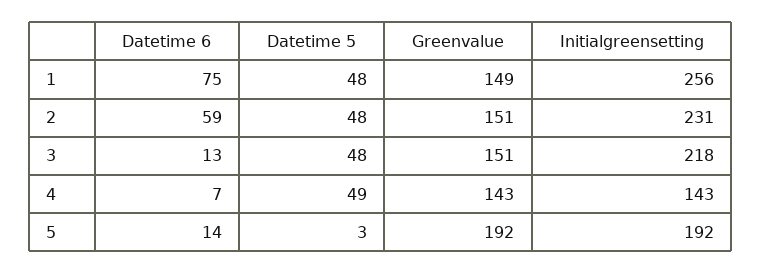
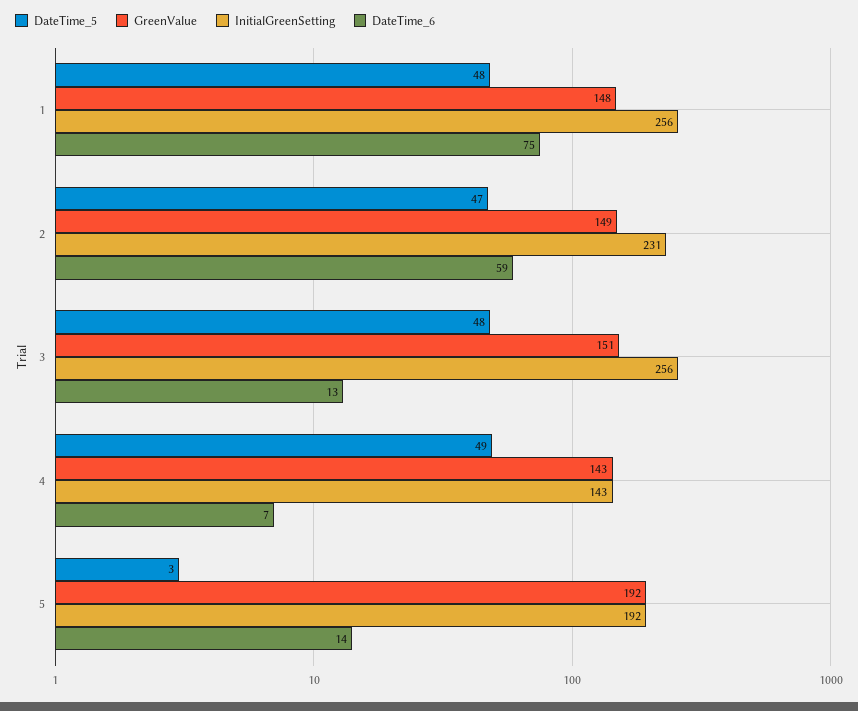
Greenvalue, 1: 149 -> 148
Datetime 5, 2: 48 -> 47
Greenvalue, 2: 151 -> 149
Initialgreensetting, 3: 218 -> 256

